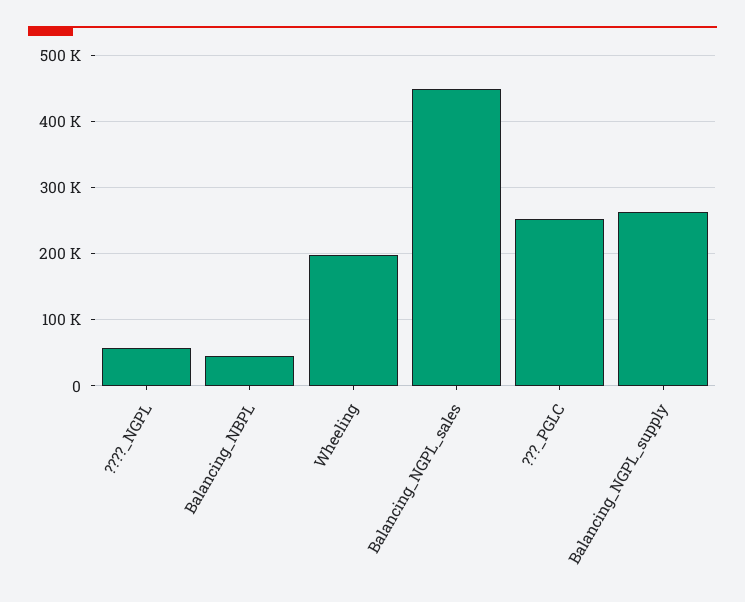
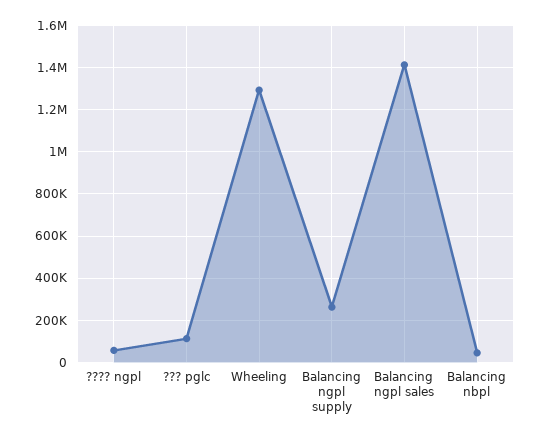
Wheeling: 200000 -> 1300000
Balancing_NGPL_sales: 450000 -> 1400000
???_PGLC: 250000 -> 100000

